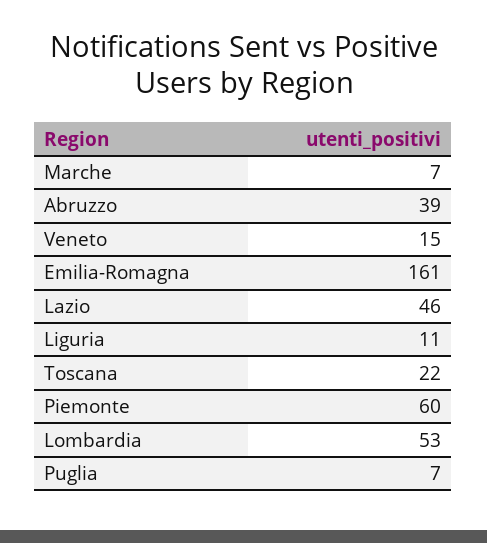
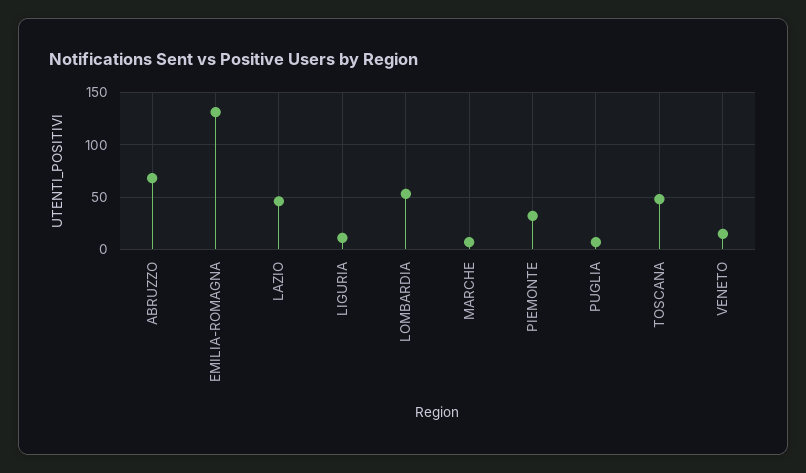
Abruzzo: 39 -> 70
Emilia-Romagna: 161 -> 130
Toscana: 22 -> 50
Piemonte: 60 -> 30

